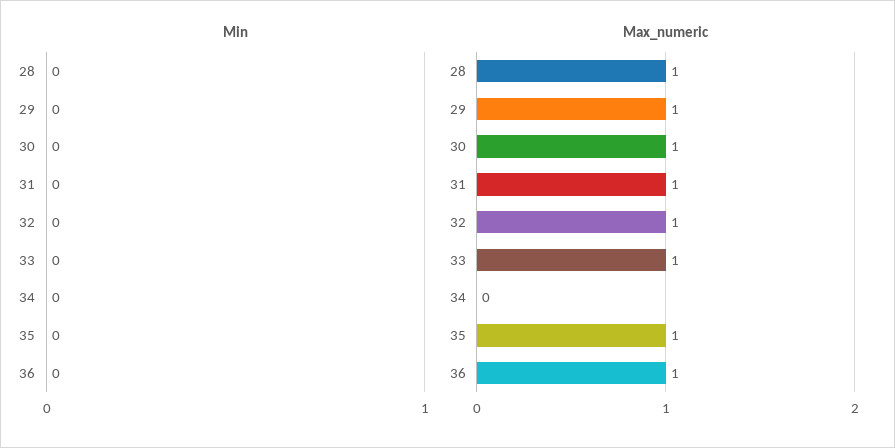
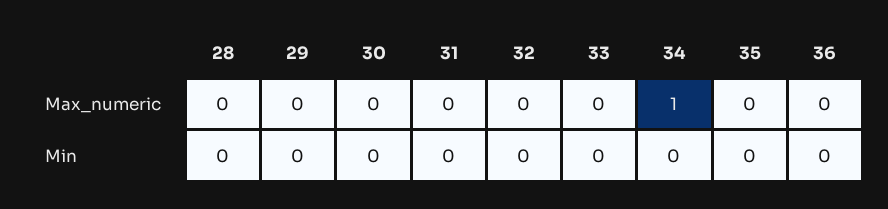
Max_numeric, 28: 1 -> 0
Max_numeric, 29: 1 -> 0
Max_numeric, 30: 1 -> 0
Max_numeric, 31: 1 -> 0
Max_numeric, 32: 1 -> 0
Max_numeric, 33: 1 -> 0
Max_numeric, 34: 0 -> 1
Max_numeric, 35: 1 -> 0
Max_numeric, 36: 1 -> 0

